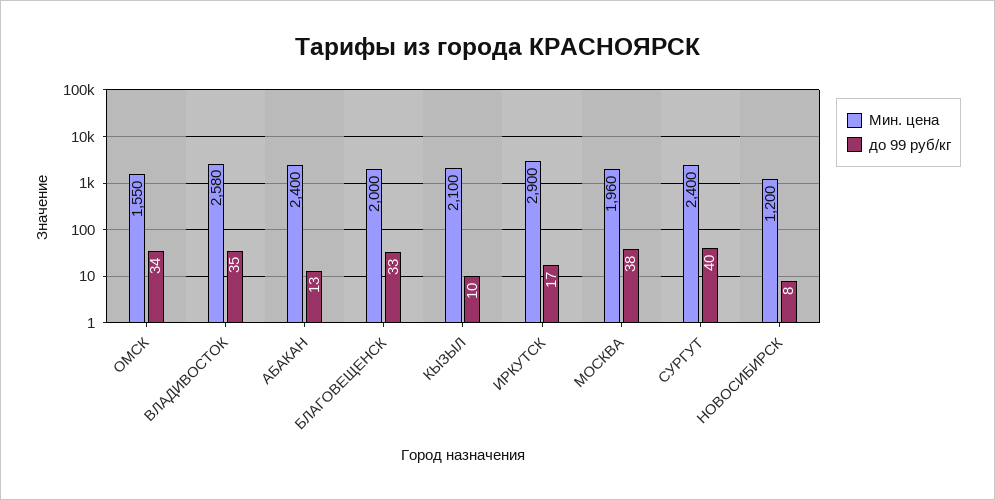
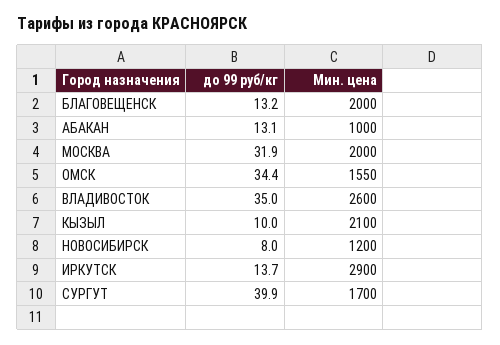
Мин. цена, ВЛАДИВОСТОК: 2580 -> 2600
Мин. цена, АБАКАН: 2400 -> 1000
до 99 руб/кг, БЛАГОВЕЩЕНСК: 33 -> 13.2
до 99 руб/кг, ИРКУТСК: 17 -> 13.7
Мин. цена, МОСКВА: 1960 -> 2000
до 99 руб/кг, МОСКВА: 38 -> 31.9
Мин. цена, СУРГУТ: 2400 -> 1700

